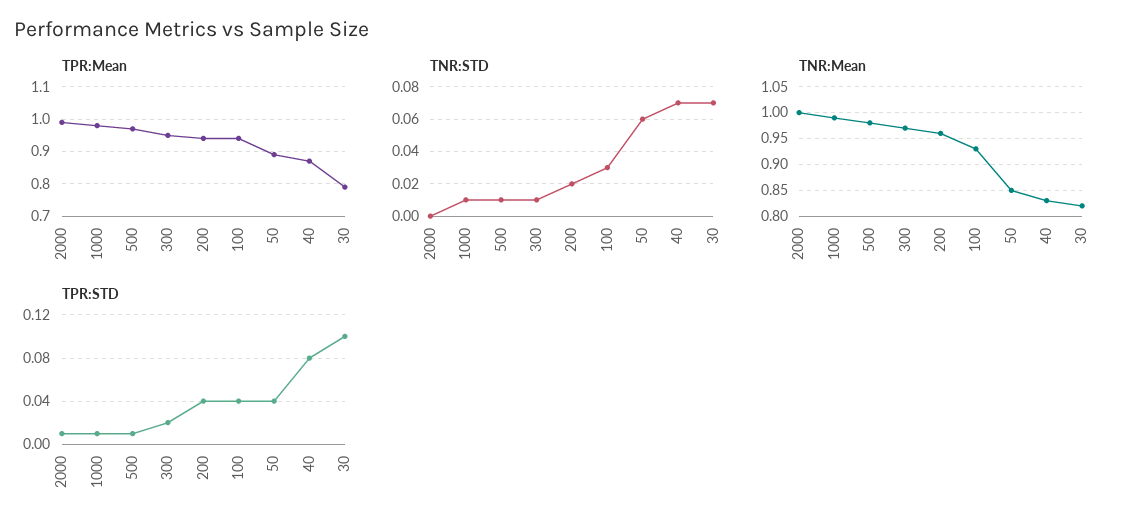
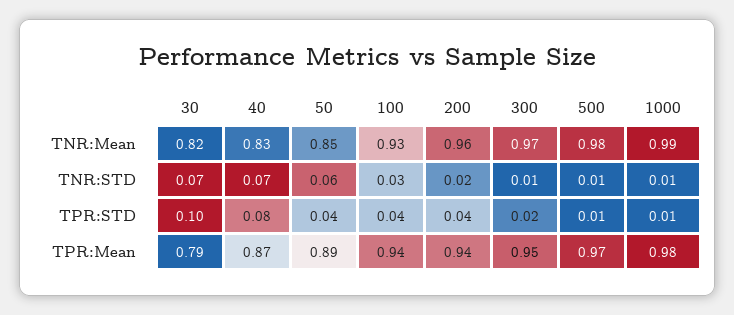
TPR:Mean, 2000: 1 -> none
TNR:STD, 2000: 0 -> none
TNR:Mean, 2000: 1 -> none
TPR:STD, 2000: 0.01 -> none

